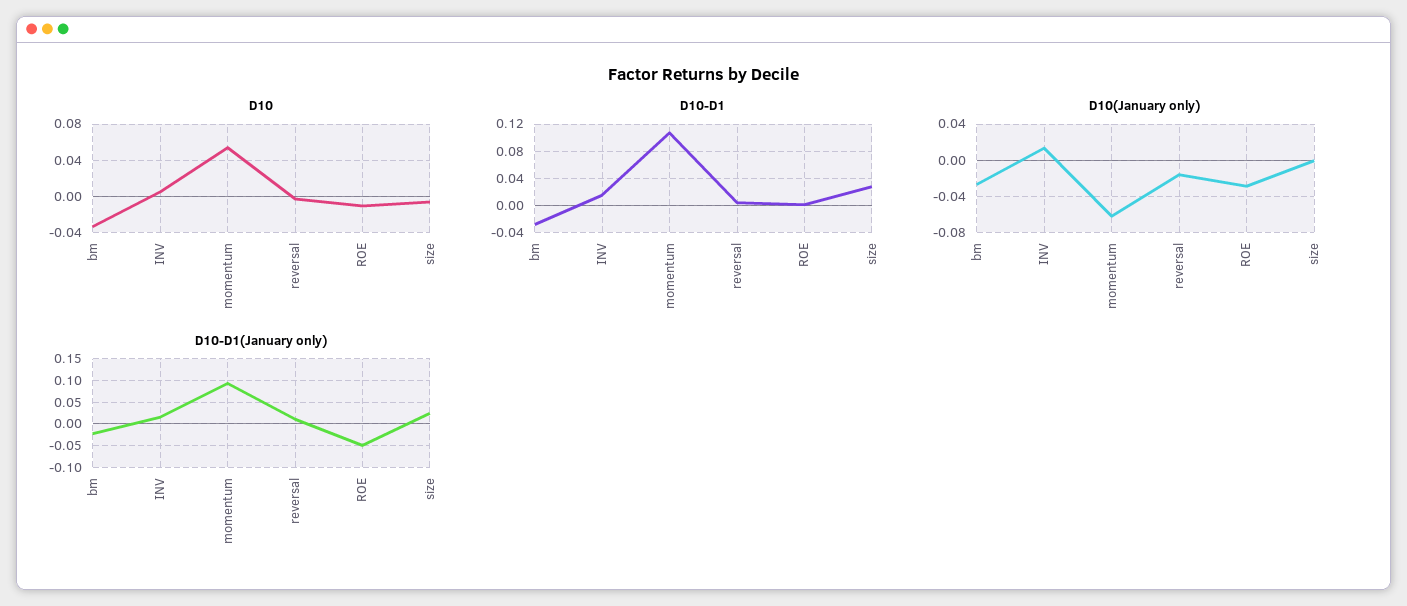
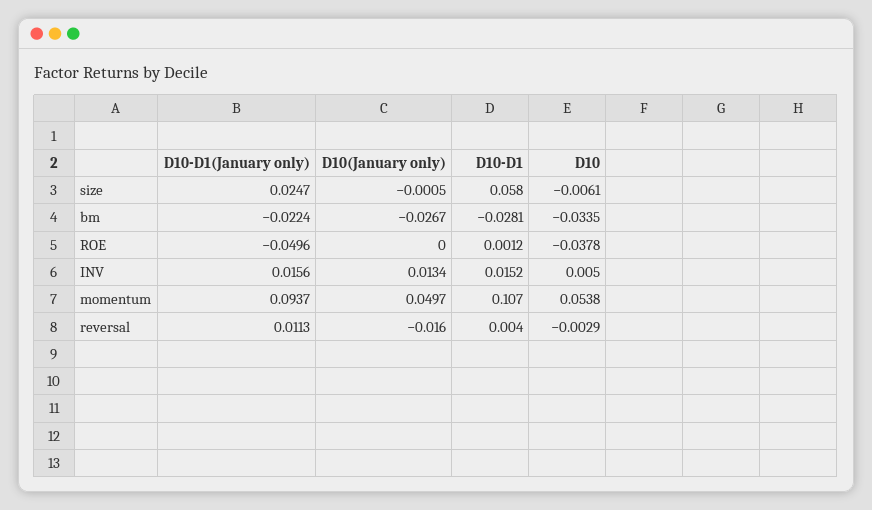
D10, ROE: -0.01 -> -0.0378
D10-D1, size: 0.03 -> 0.058
D10(January only), momentum: -0.06 -> 0.0497
D10(January only), ROE: -0.03 -> 0

